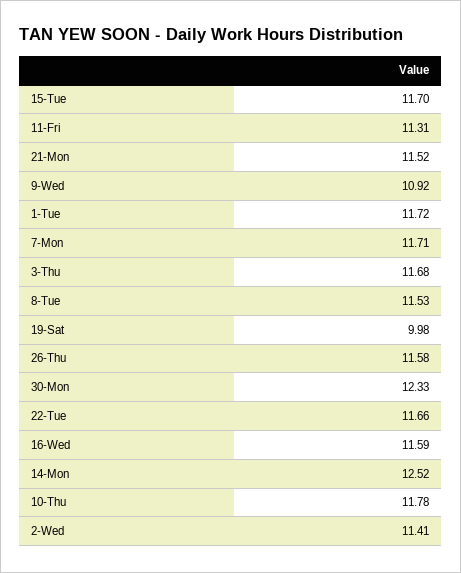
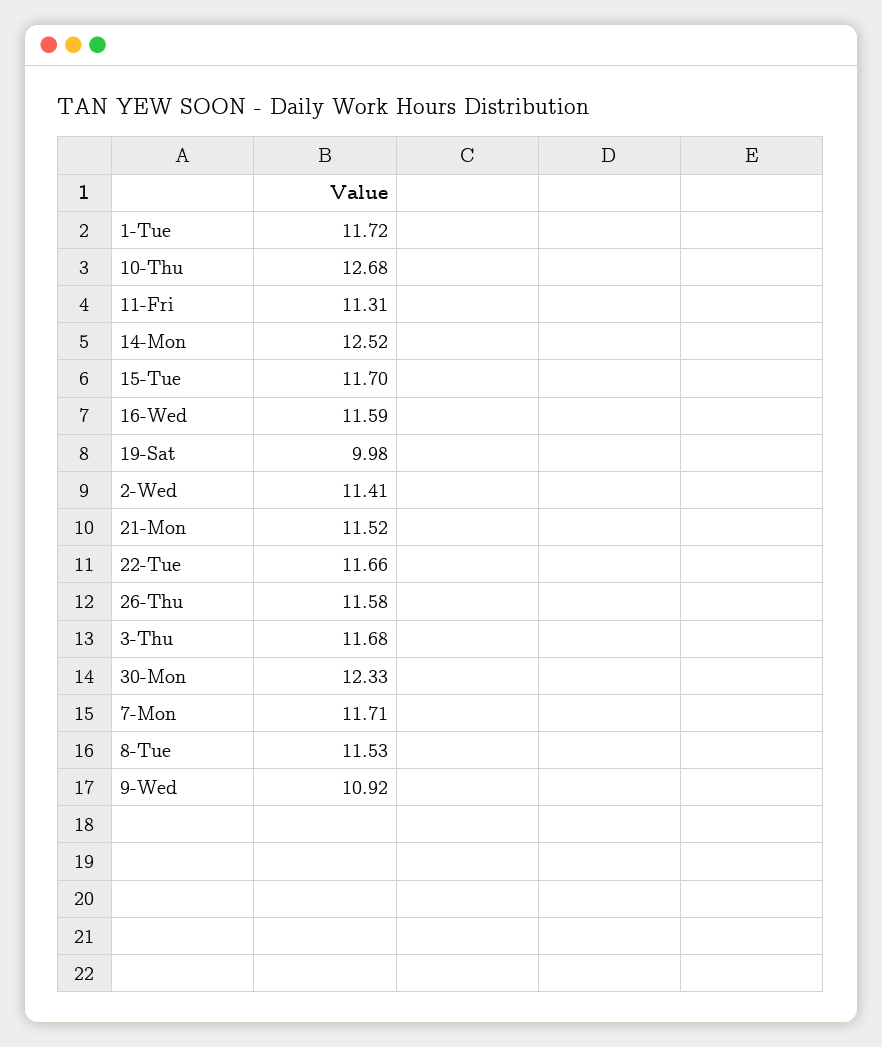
10-Thu: 11.78 -> 12.68

